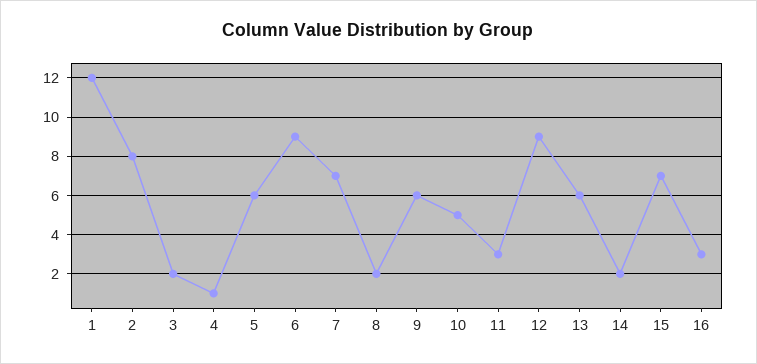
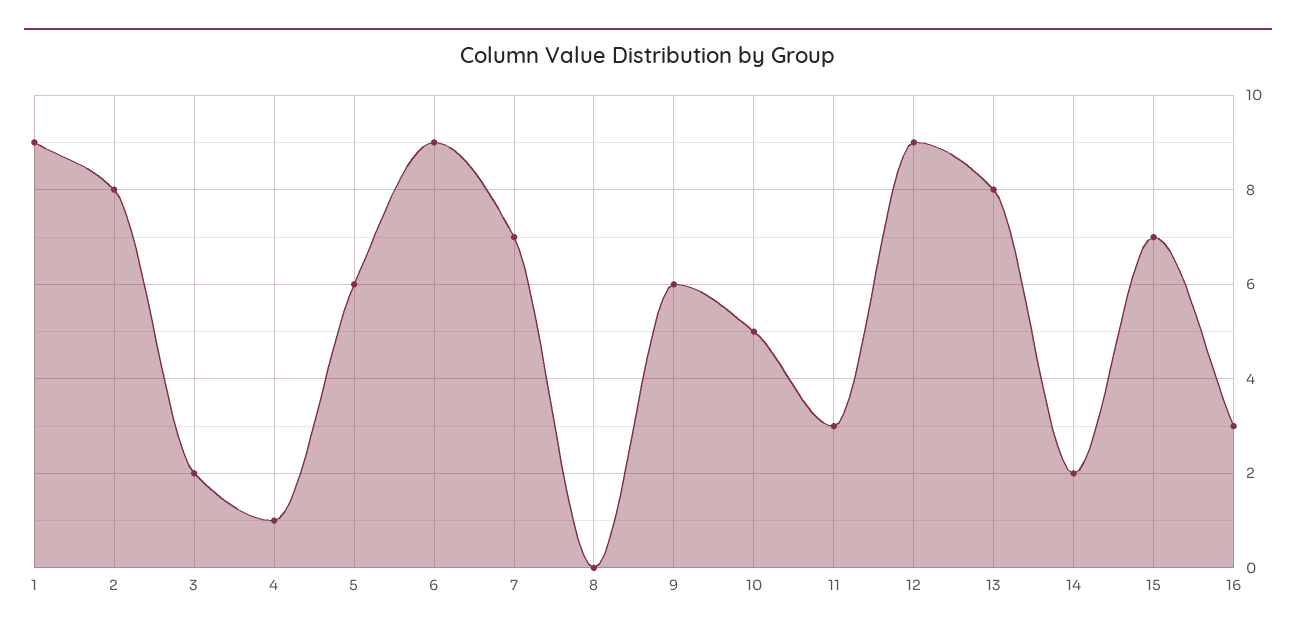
1: 12 -> 9
8: 2 -> 0
13: 6 -> 8

